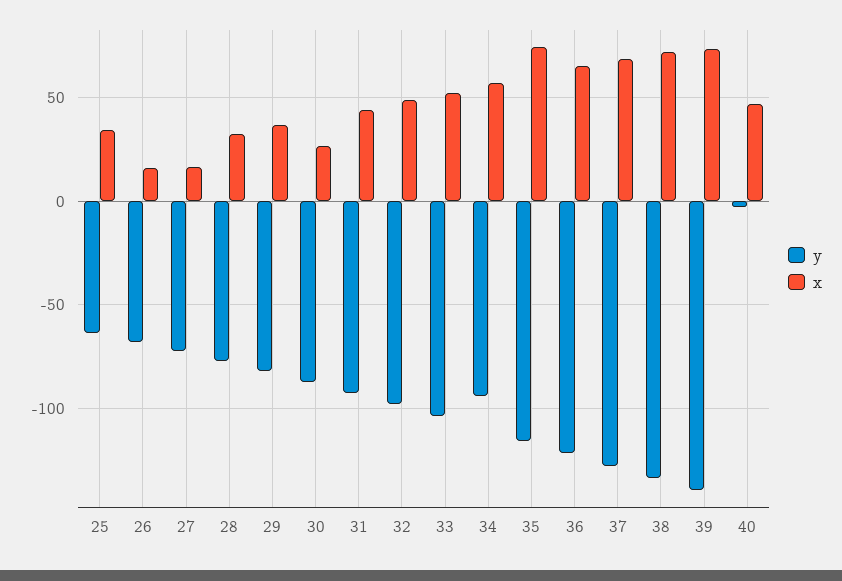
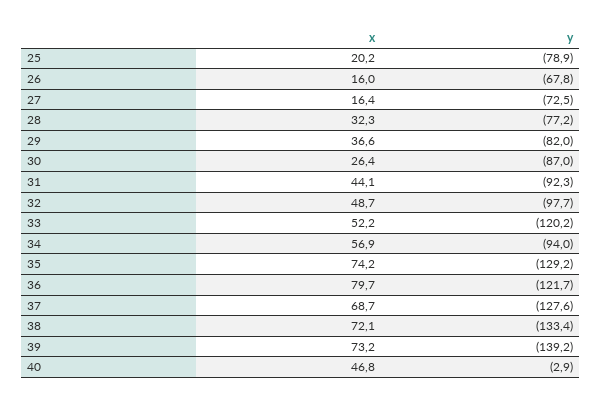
y, 25: -65 -> -78.9
x, 25: 35 -> 20.2
y, 33: -105 -> -120.2
y, 35: -115 -> -129.2
x, 36: 65 -> 79.7

